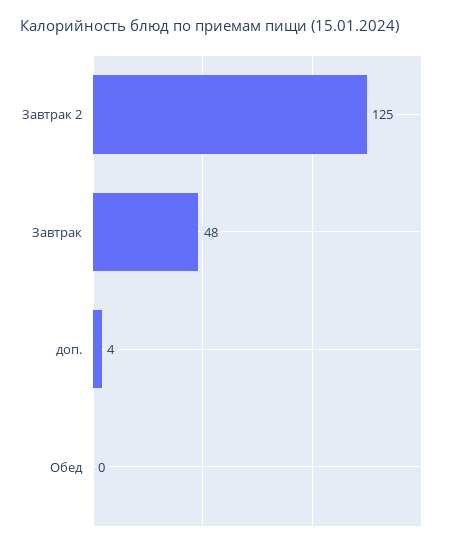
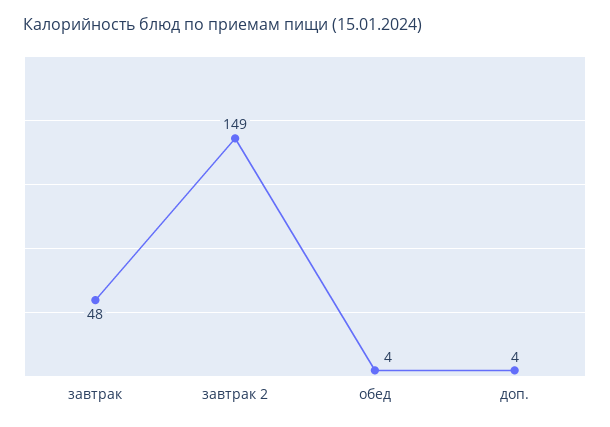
Завтрак 2: 125 -> 149
Обед: 0 -> 4

